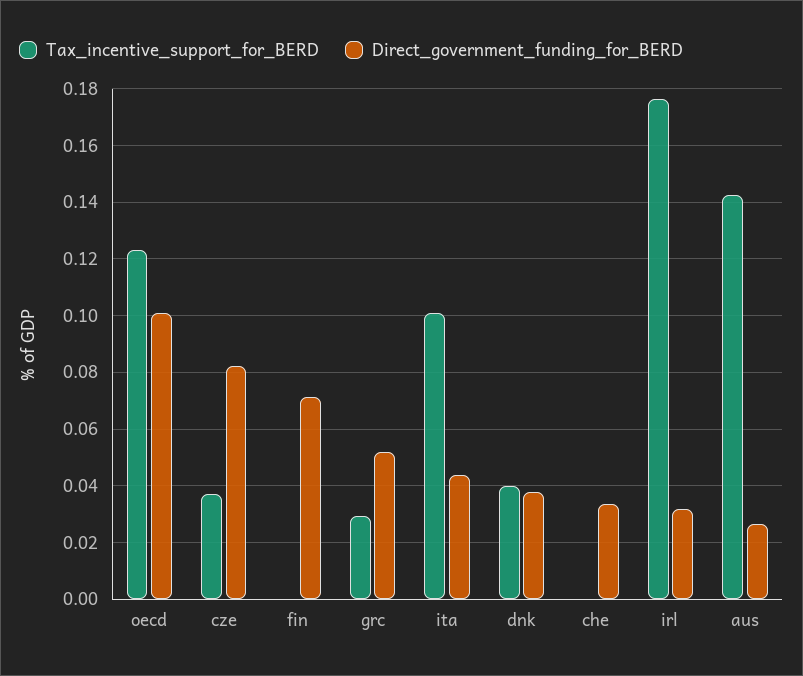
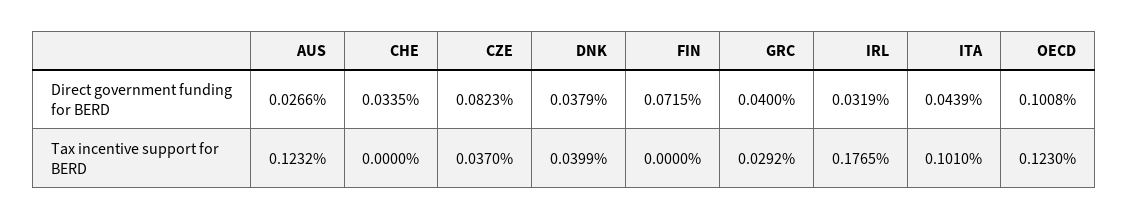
Direct_government_funding_for_BERD, grc: 0.0525 -> 0.04
Tax_incentive_support_for_BERD, aus: 0.1425 -> 0.1232

